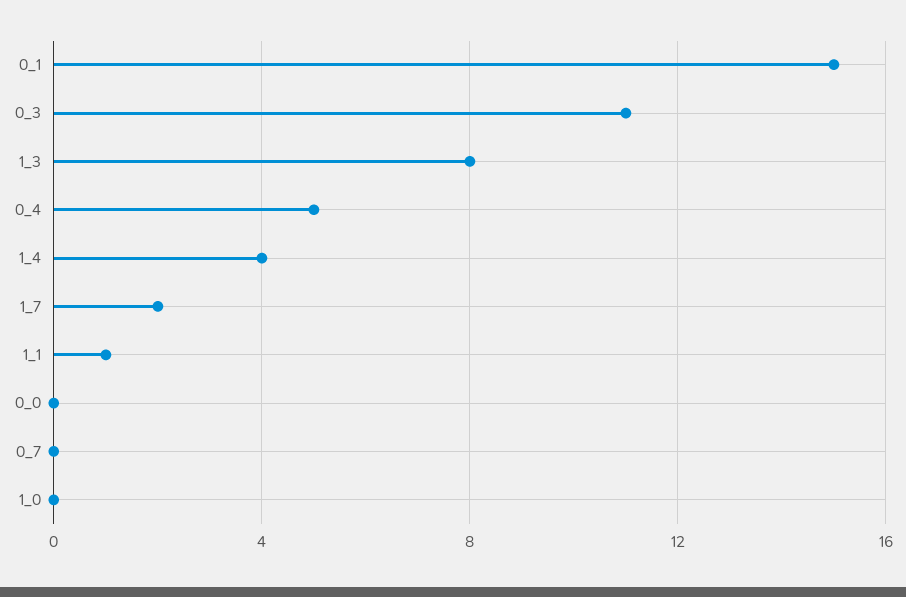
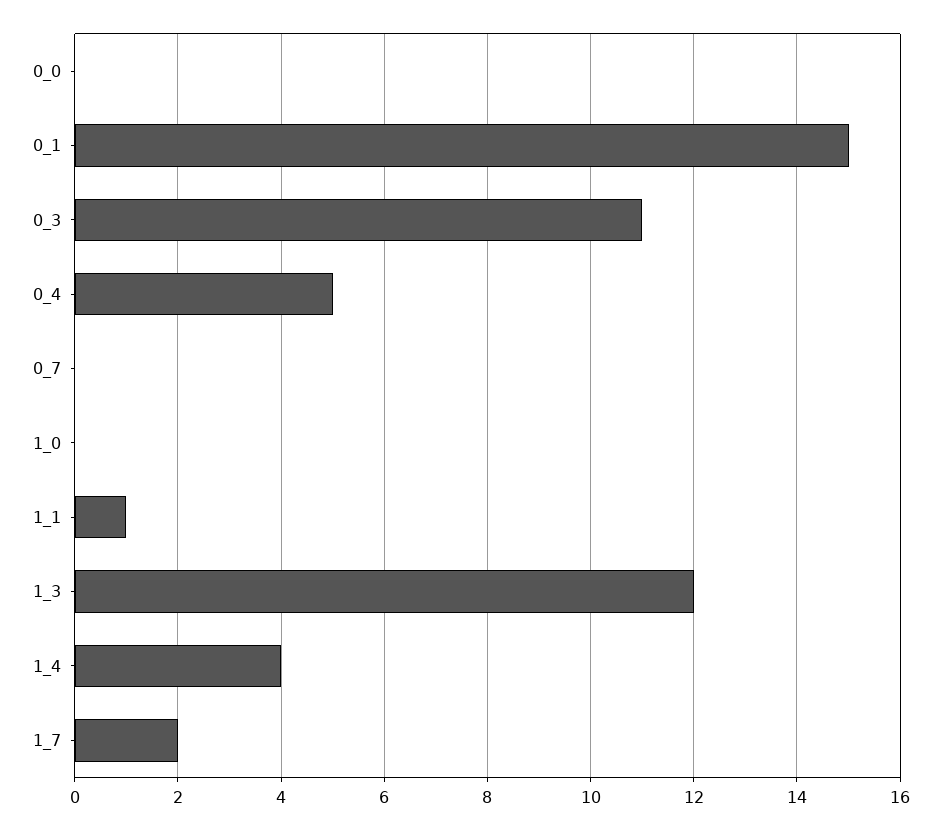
1_3: 8 -> 12

